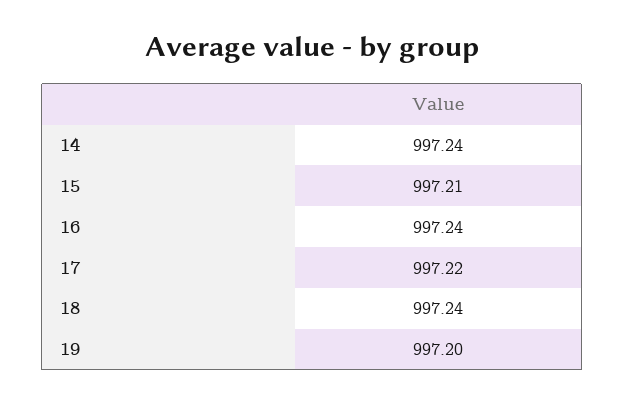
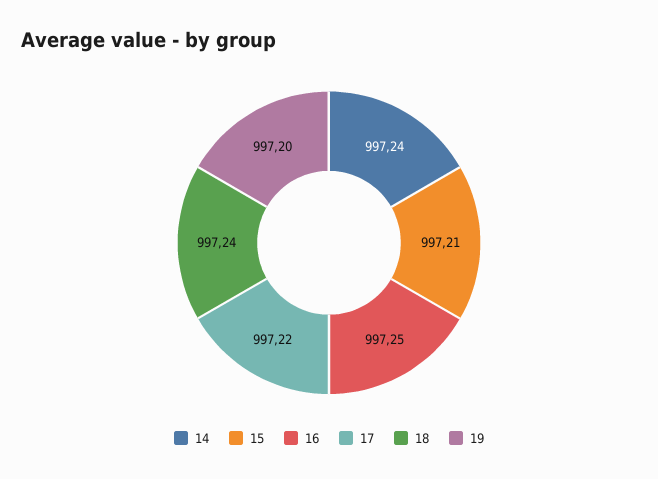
16: 997.24 -> 997.25

